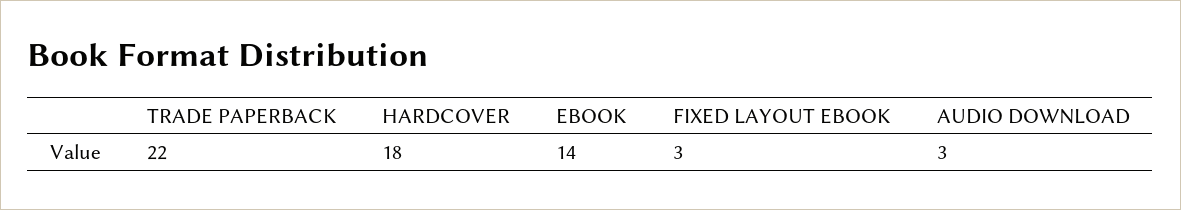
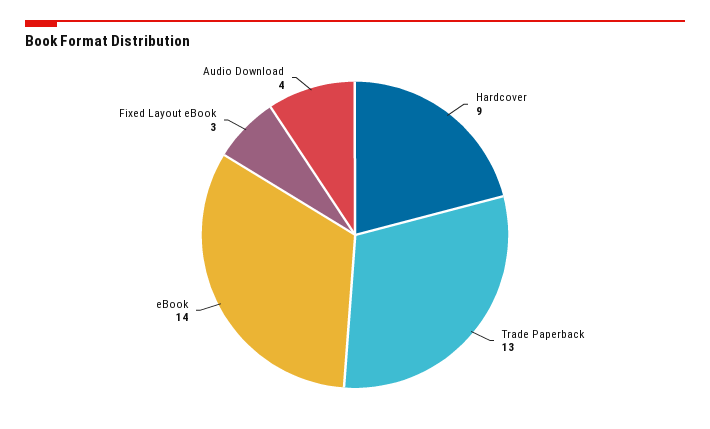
TRADE PAPERBACK: 22 -> 13
HARDCOVER: 18 -> 9
AUDIO DOWNLOAD: 3 -> 4

